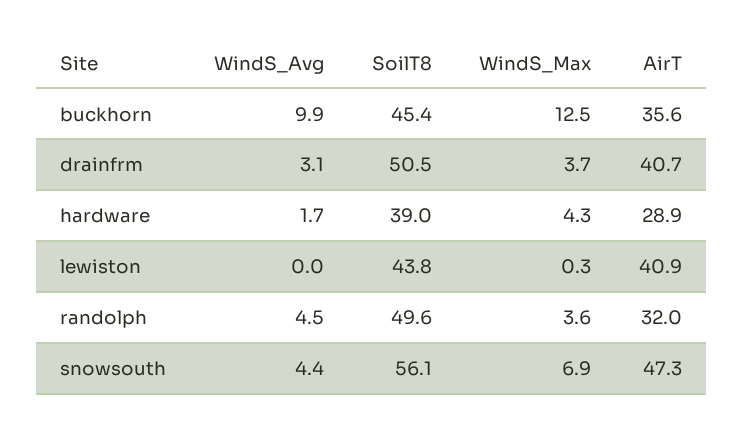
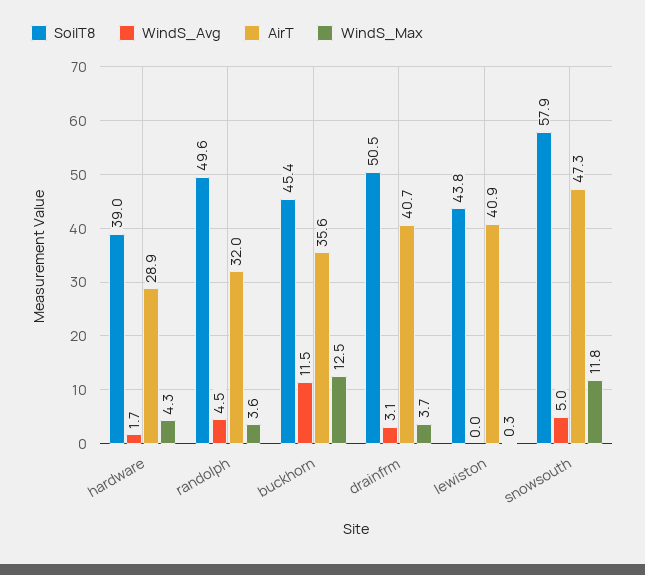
WindS_Avg, buckhorn: 9.9 -> 11.5
WindS_Avg, snowsouth: 4.4 -> 5
SoilT8, snowsouth: 56.1 -> 57.9
WindS_Max, snowsouth: 6.9 -> 11.8

